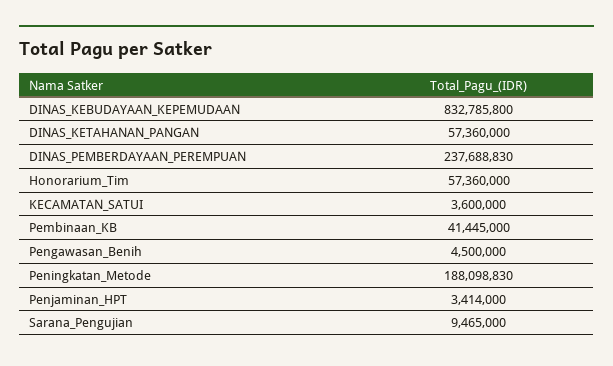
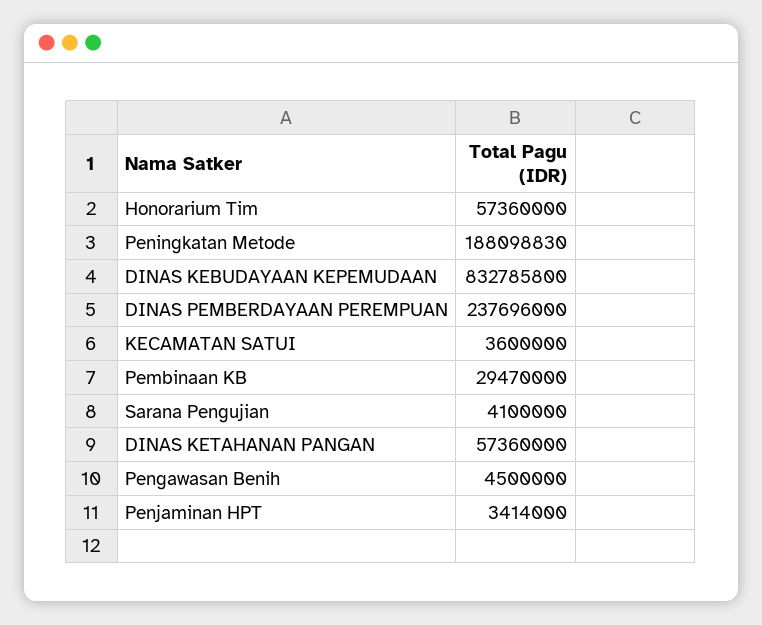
DINAS_PEMBERDAYAAN_PEREMPUAN: 237688830 -> 237696000
Pembinaan_KB: 41445000 -> 29470000
Sarana_Pengujian: 9465000 -> 4100000

